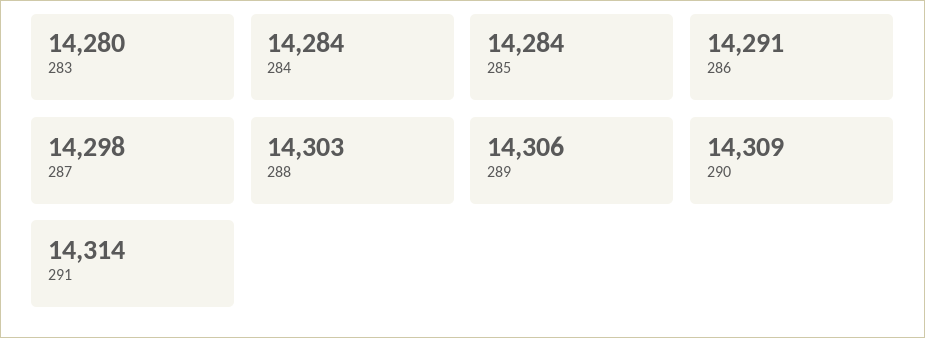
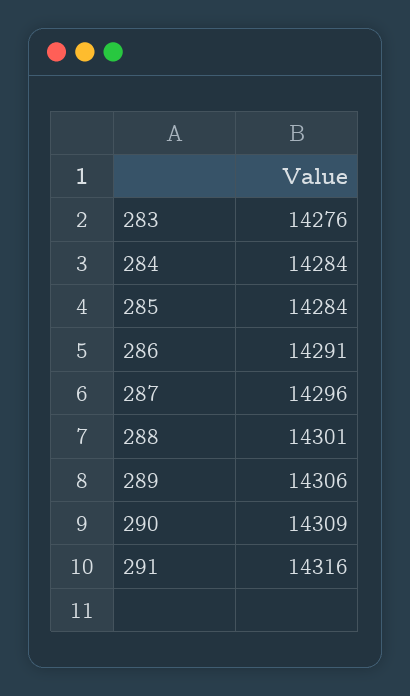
283: 14280 -> 14276
287: 14298 -> 14296
288: 14303 -> 14301
291: 14314 -> 14316

